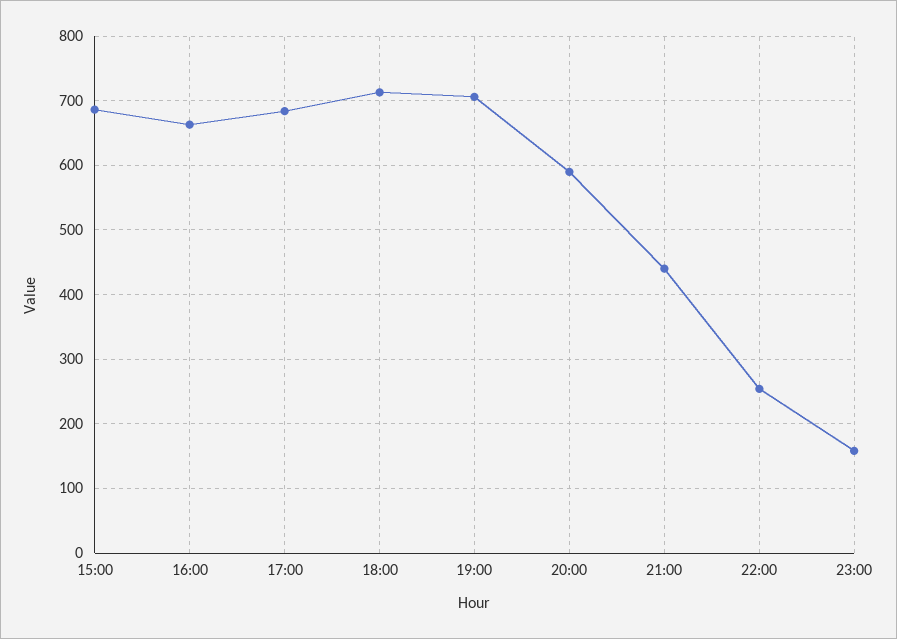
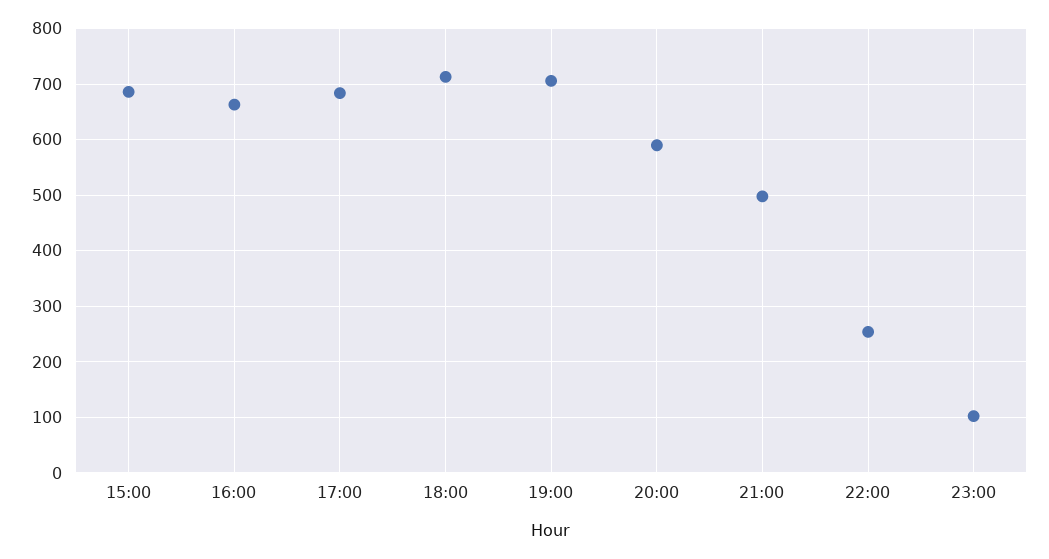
21:00: 440 -> 500
23:00: 160 -> 100

